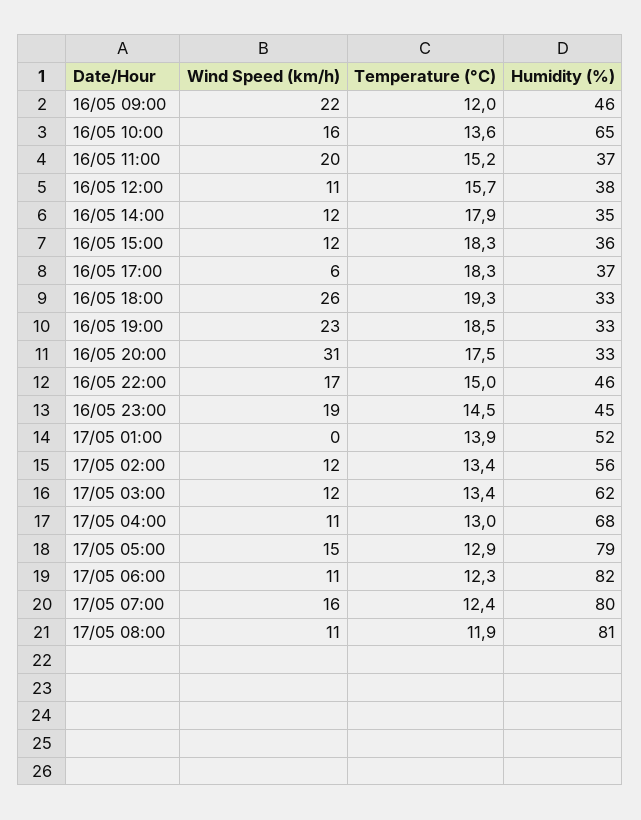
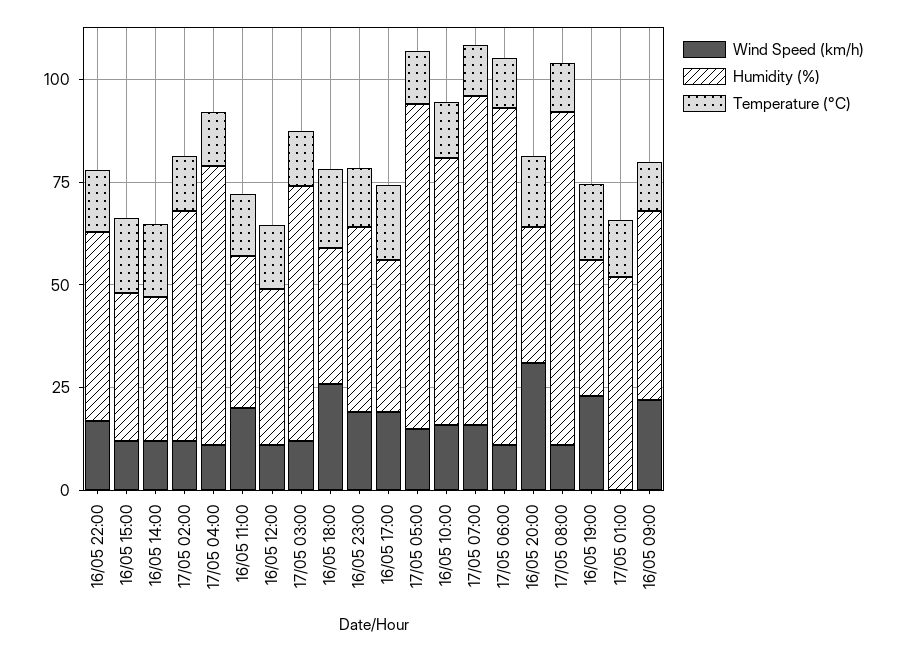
Wind Speed (km/h), 16/05 17:00: 6 -> 20

